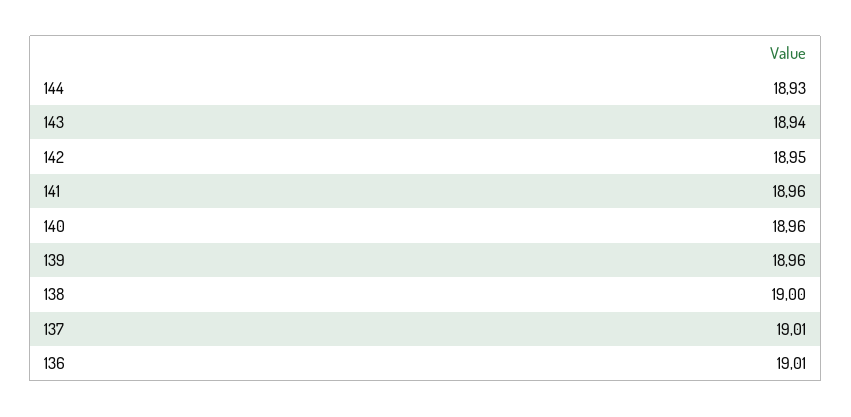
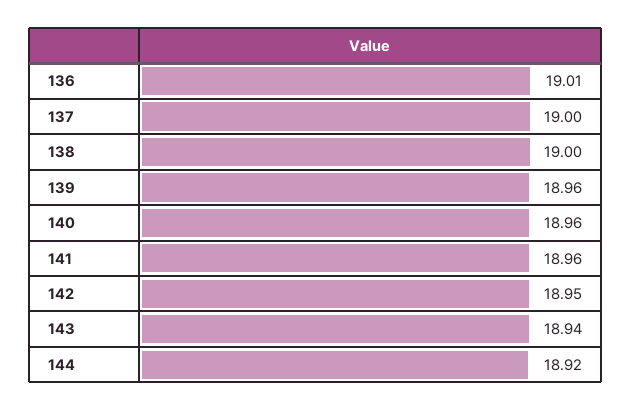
144: 18.93 -> 18.92
137: 19.01 -> 19

